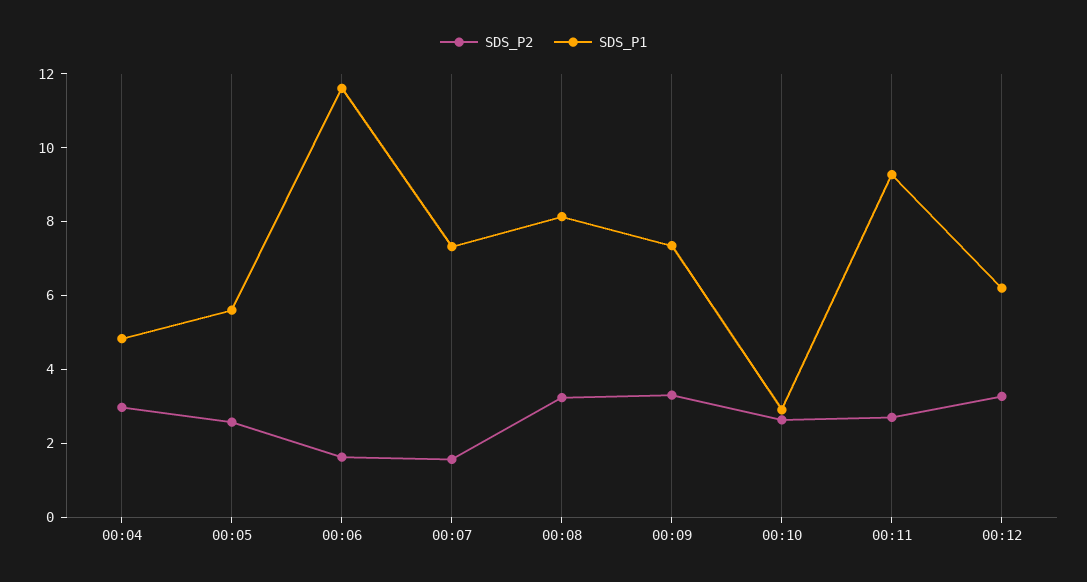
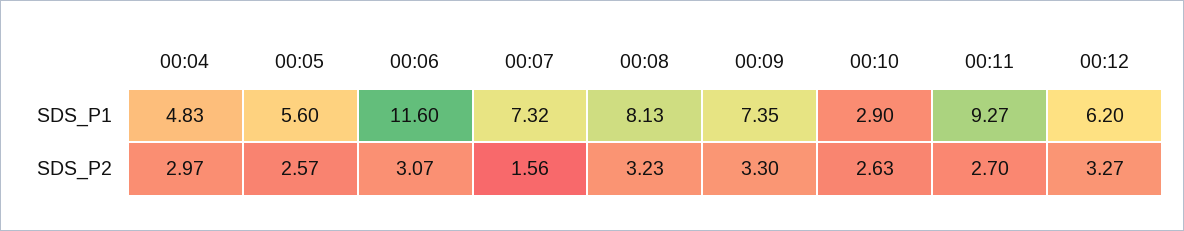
SDS_P2, 00:06: 1.5 -> 3.07

